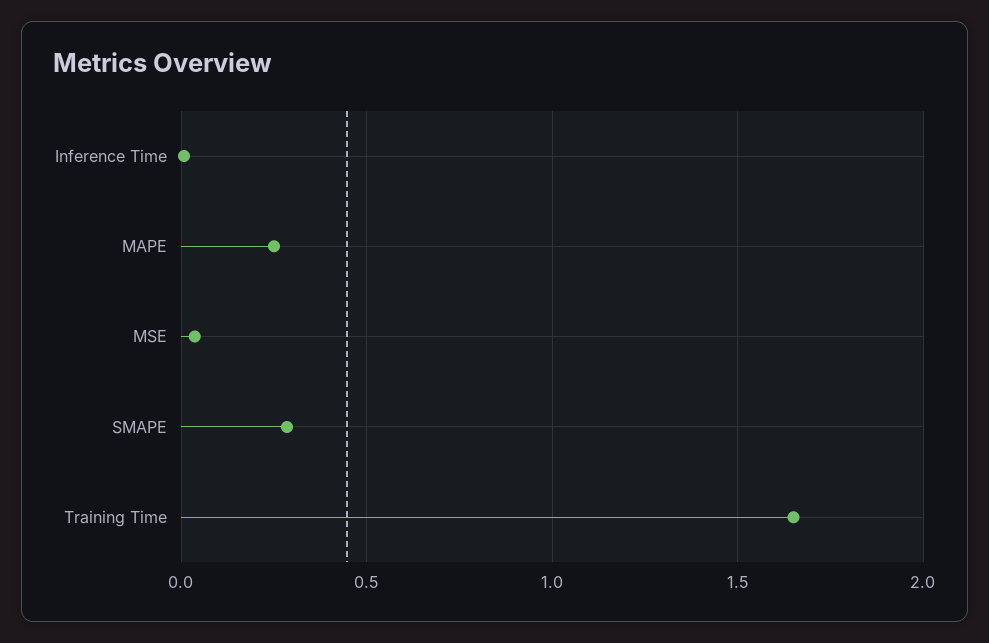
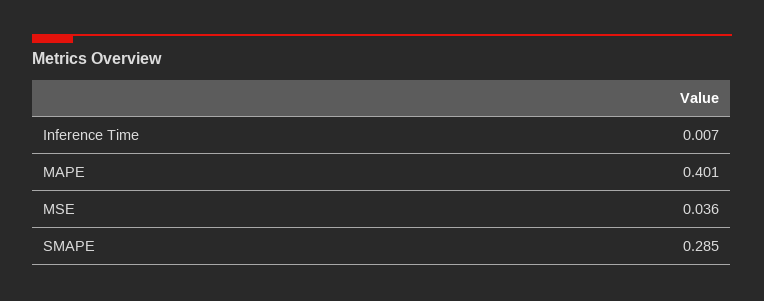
MAPE: 0.25 -> 0.401
Training Time: 1.65 -> none

